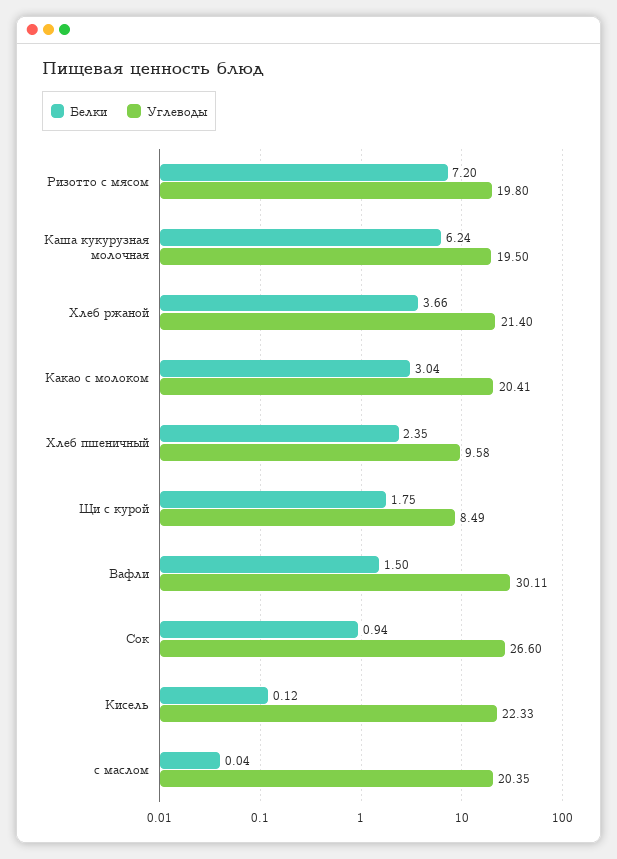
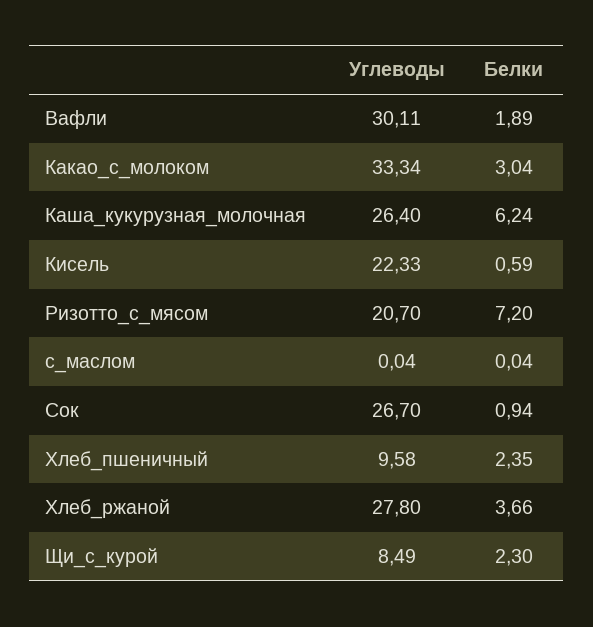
Углеводы, Ризотто с мясом: 19.8 -> 20.7
Углеводы, Каша кукурузная молочная: 19.5 -> 26.4
Углеводы, Хлеб ржаной: 21.4 -> 27.8
Углеводы, Какао с молоком: 20.41 -> 33.34
Белки, Щи с курой: 1.75 -> 2.3
Белки, Вафли: 1.5 -> 1.89
Углеводы, Сок: 26.6 -> 26.7
Белки, Кисель: 0.12 -> 0.59
Углеводы, с маслом: 20.35 -> 0.04

